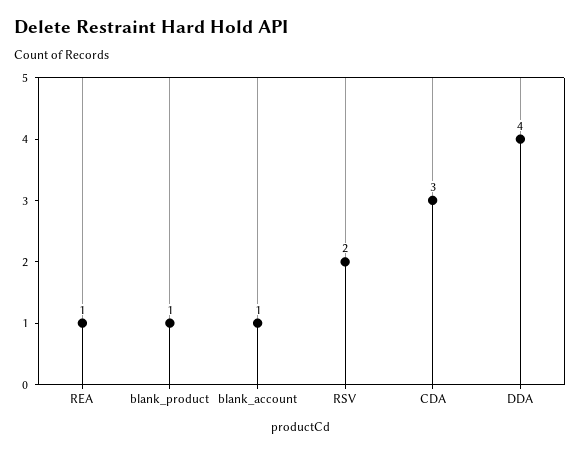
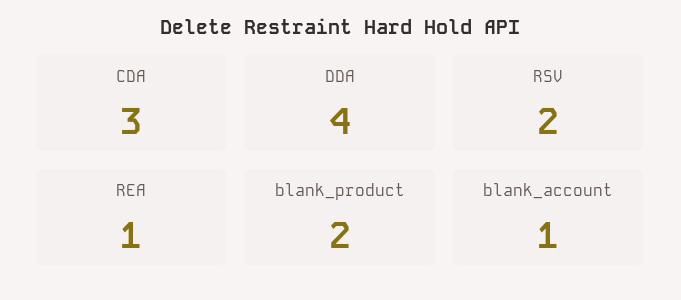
blank_product: 1 -> 2

